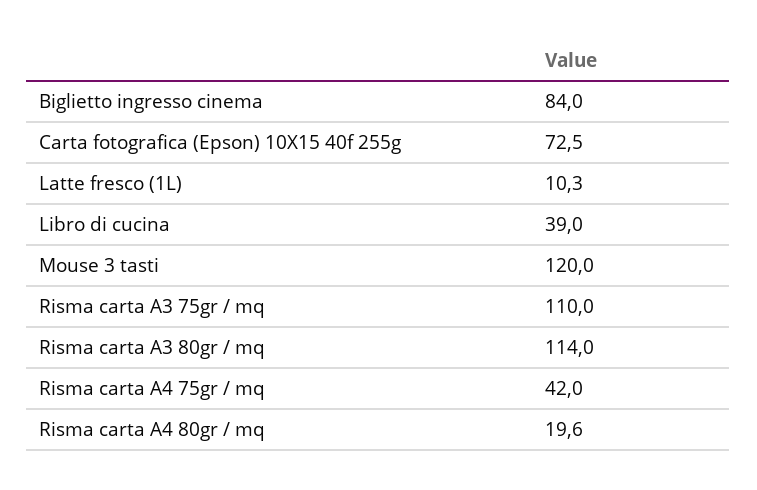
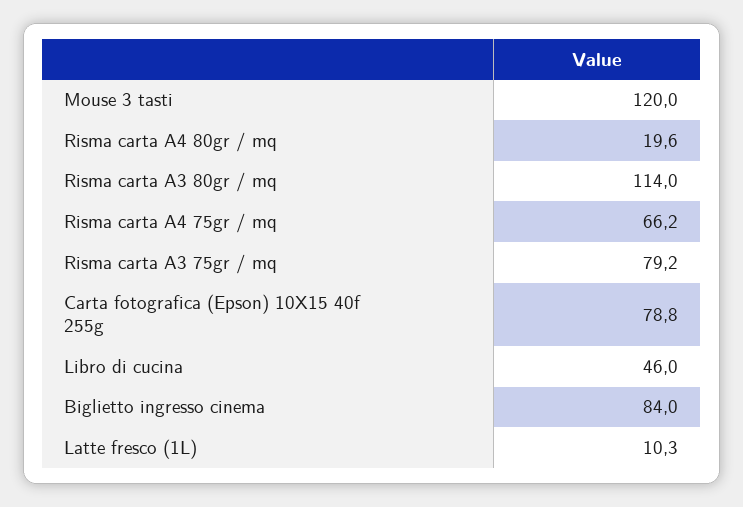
Carta fotografica (Epson) 10X15 40f 255g: 72.5 -> 78.8
Libro di cucina: 39 -> 46
Risma carta A3 75gr / mq: 110 -> 79.2
Risma carta A4 75gr / mq: 42 -> 66.2

